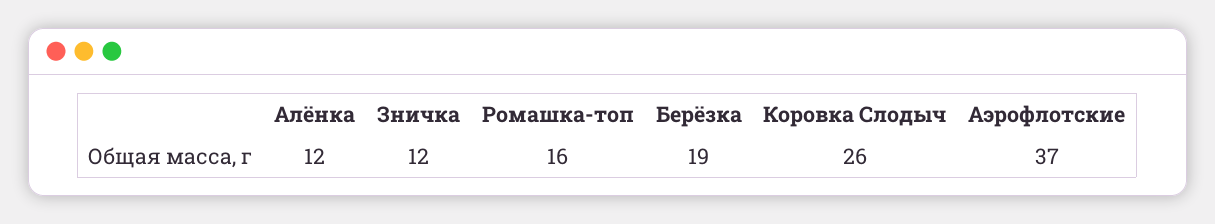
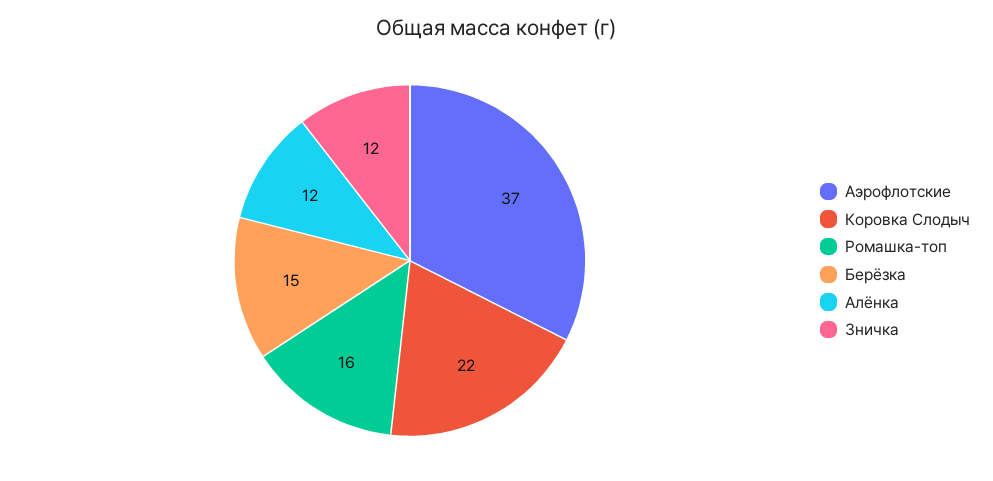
Берёзка: 19 -> 15
Коровка Слодыч: 26 -> 22

